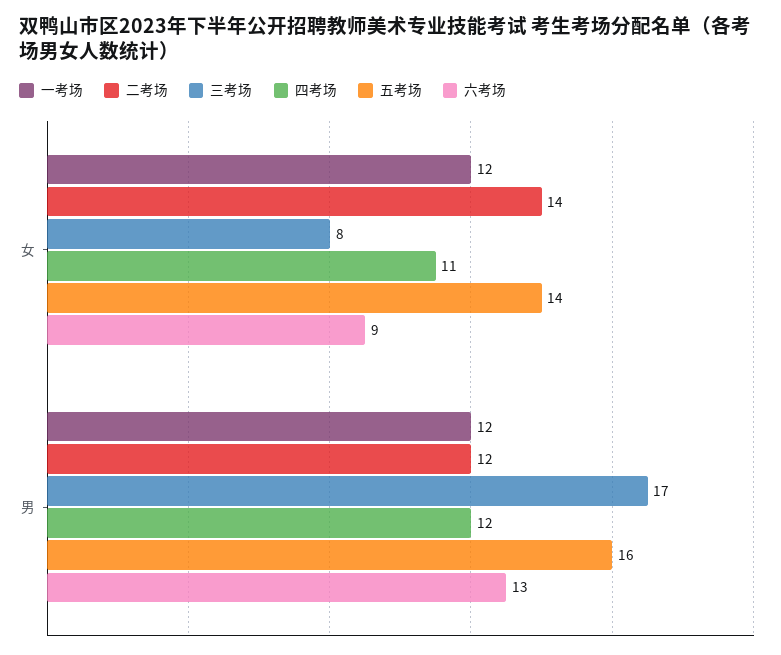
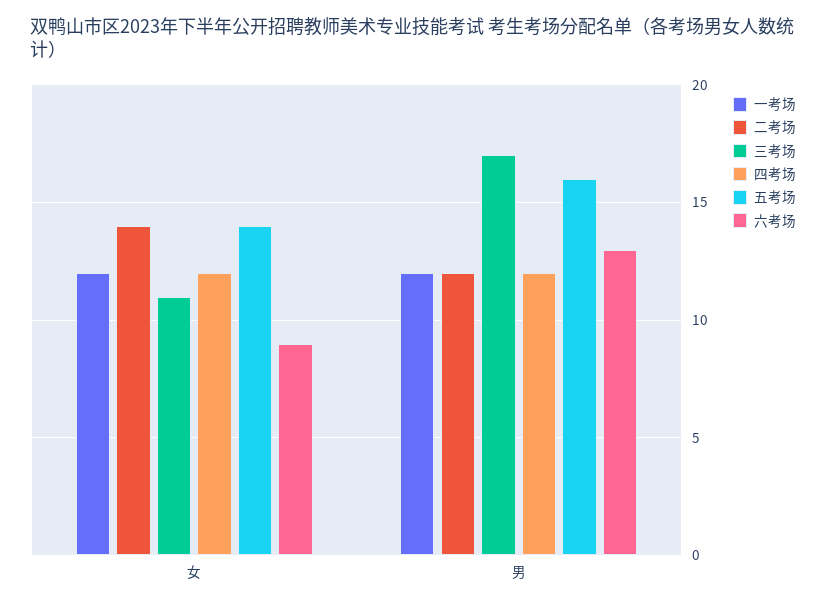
三考场, 女: 8 -> 11
四考场, 女: 11 -> 12

